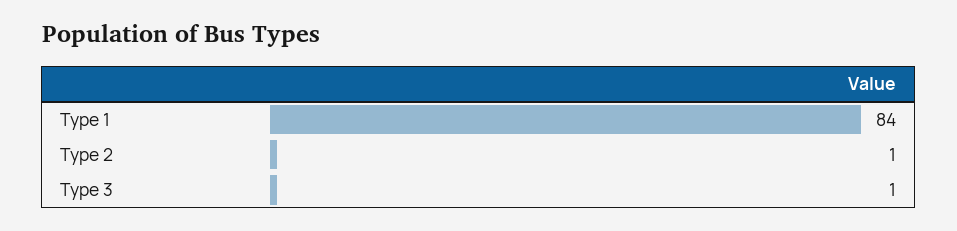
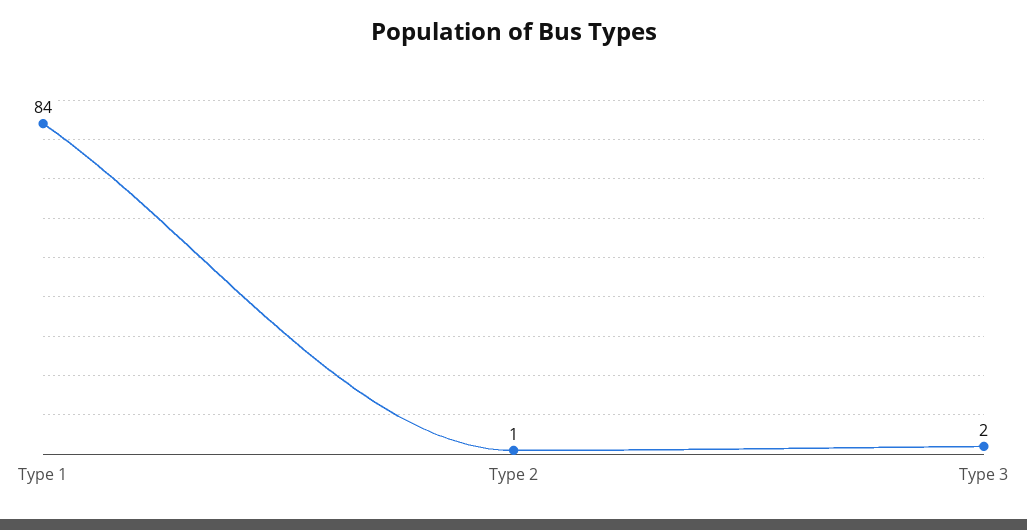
Type 3: 1 -> 2

